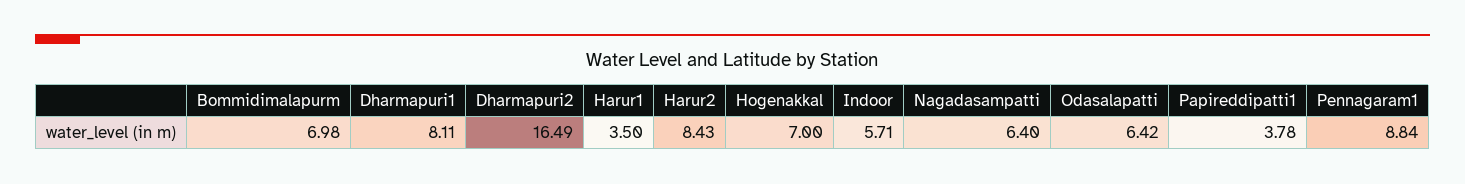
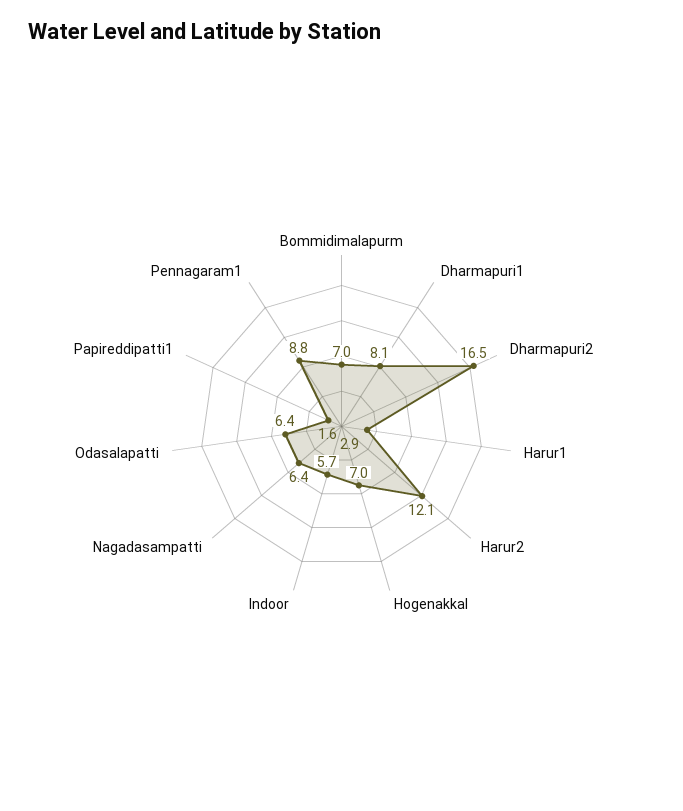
Harur1: 3.5 -> 2.9
Harur2: 8.43 -> 12.1
Papireddipatti1: 3.78 -> 1.6

